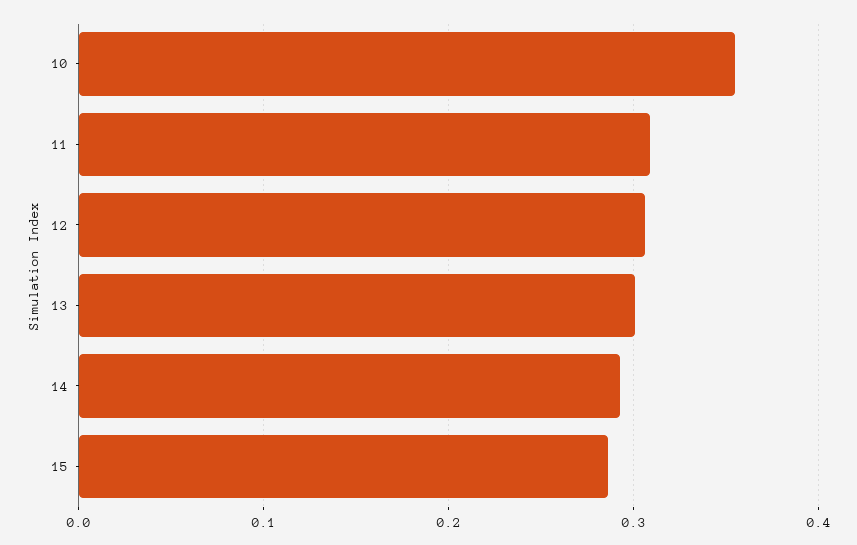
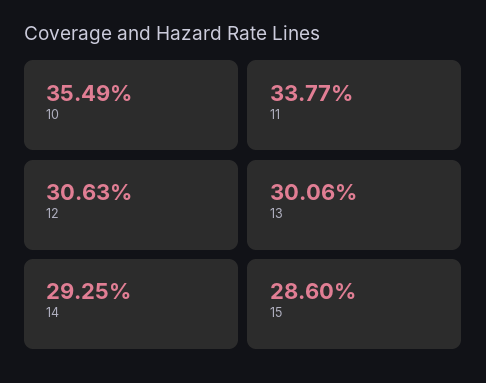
11: 0.31 -> 0.3377

